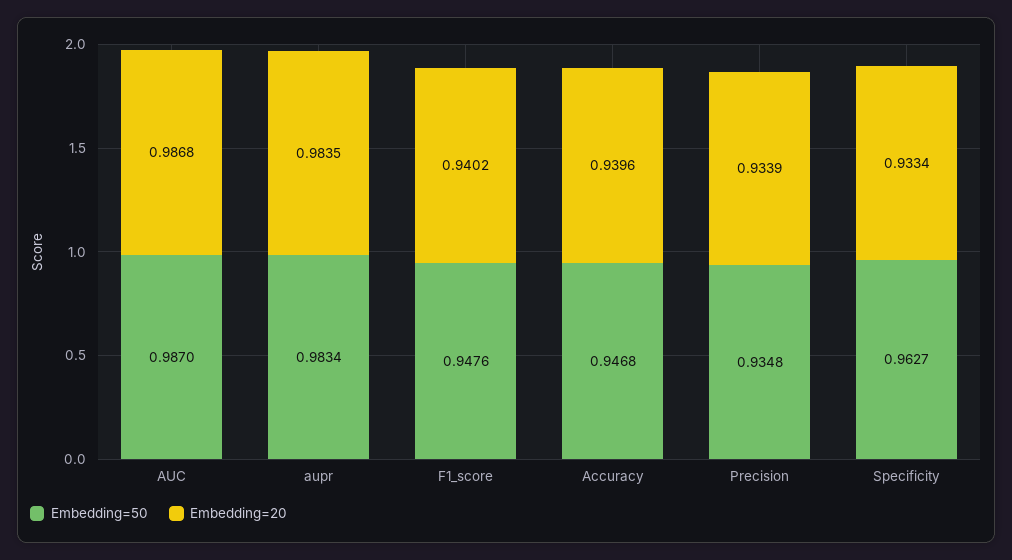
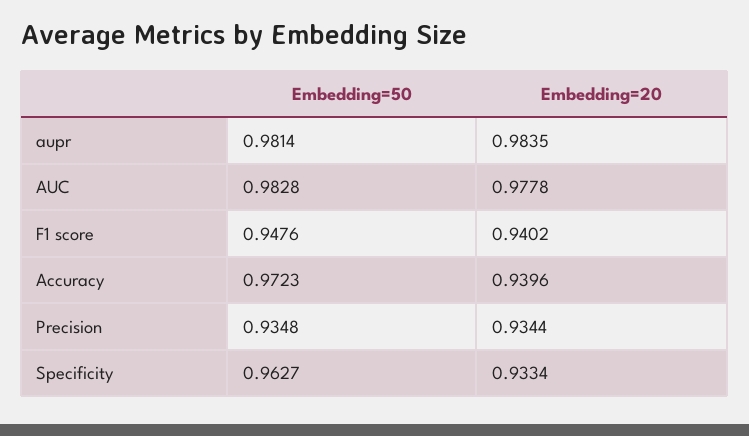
Embedding=50, AUC: 0.987 -> 0.9828
Embedding=20, AUC: 0.9868 -> 0.9778
Embedding=50, aupr: 0.9834 -> 0.9814
Embedding=50, Accuracy: 0.9468 -> 0.9723
Embedding=20, Precision: 0.9339 -> 0.9344

